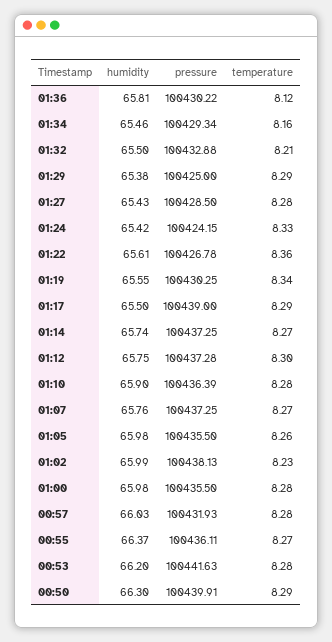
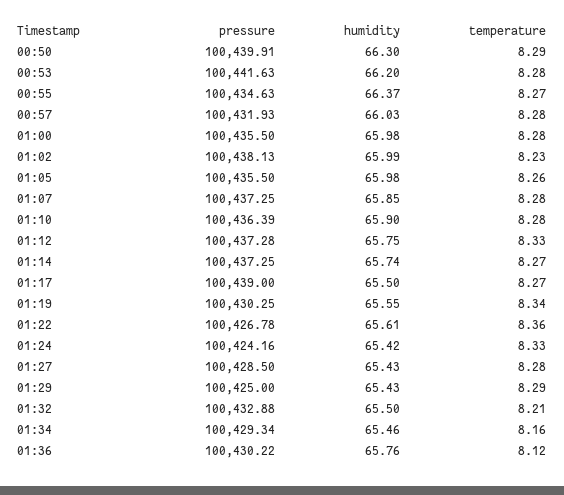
humidity, 01:36: 65.81 -> 65.76
humidity, 01:29: 65.38 -> 65.43
pressure, 01:24: 100424.15 -> 100424.16
temperature, 01:17: 8.29 -> 8.27
temperature, 01:12: 8.3 -> 8.33
humidity, 01:07: 65.76 -> 65.85
temperature, 01:07: 8.27 -> 8.28
pressure, 00:55: 100436.11 -> 100434.63

